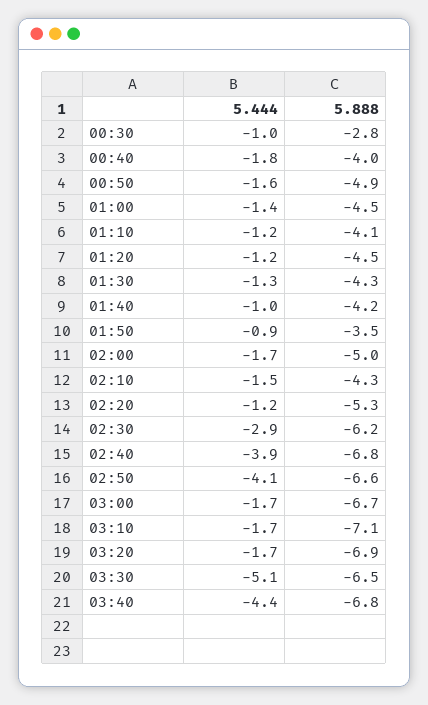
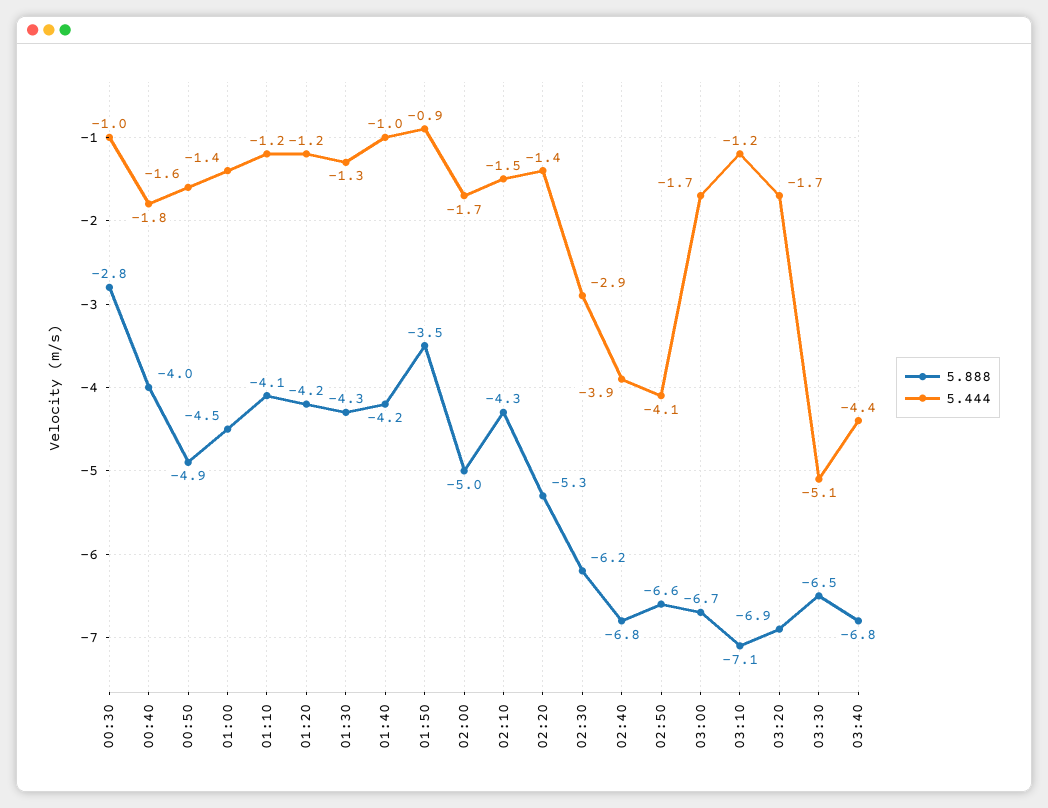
5.888, 01:20: -4.5 -> -4.2
5.444, 02:20: -1.2 -> -1.4
5.444, 03:10: -1.7 -> -1.2

